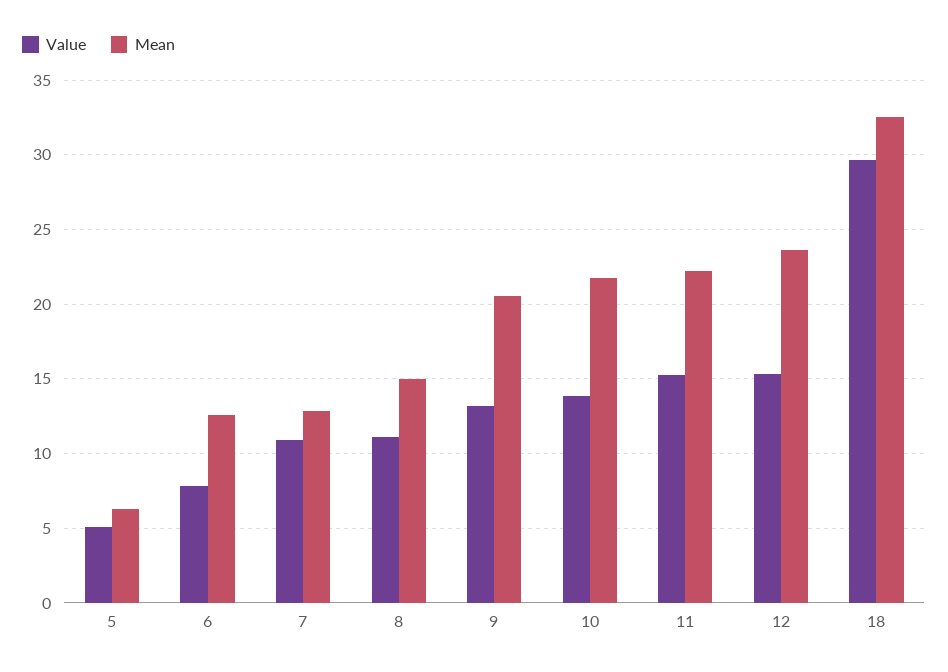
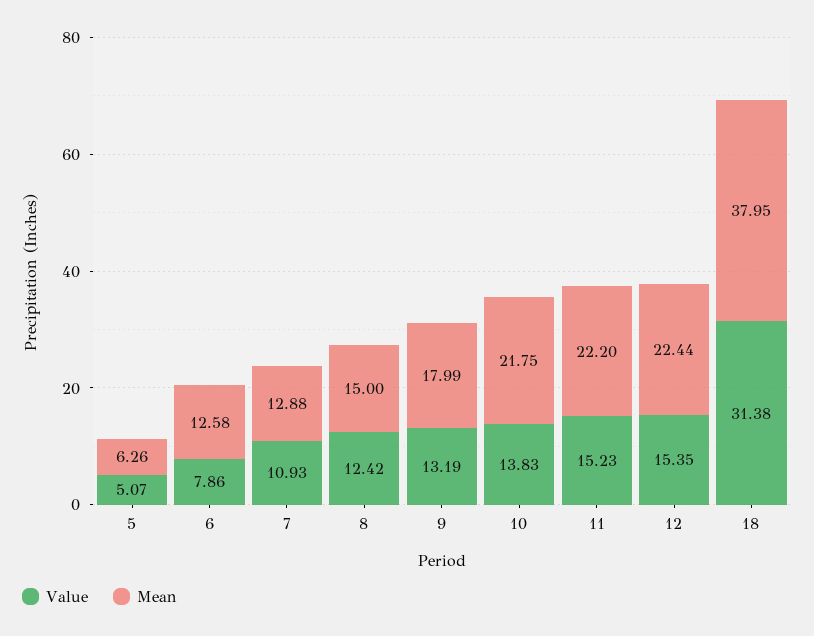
Value, 8: 11 -> 12.42
Mean, 9: 20.5 -> 17.99
Mean, 12: 23.5 -> 22.44
Value, 18: 29.5 -> 31.38
Mean, 18: 32.5 -> 37.95

